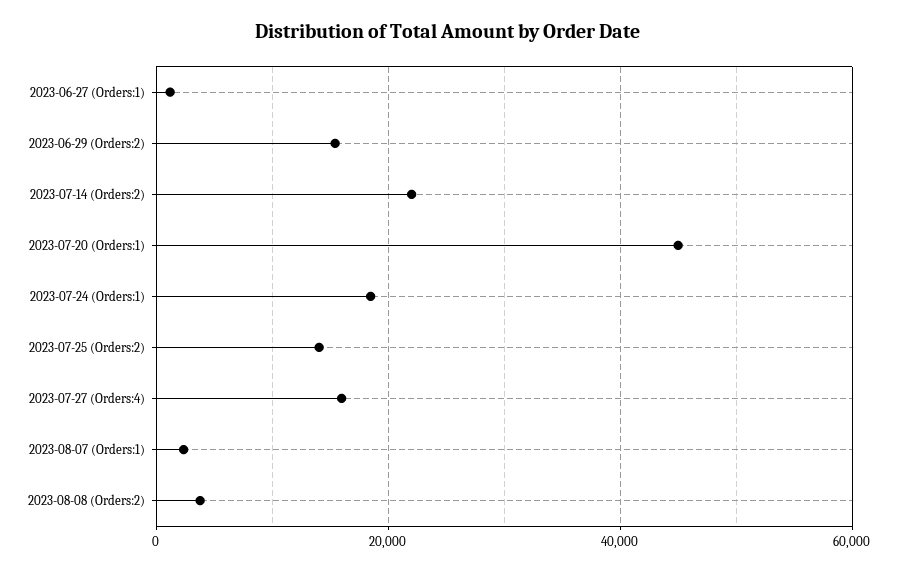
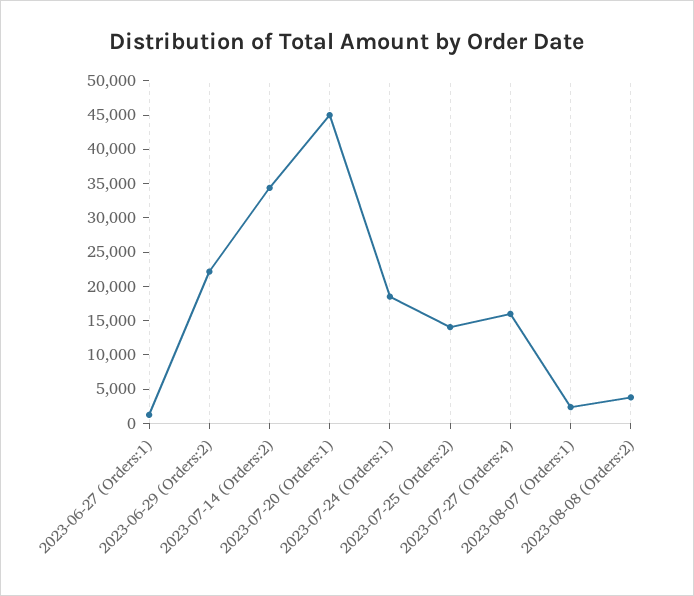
2023-06-29 (Orders:2): 16000 -> 22500
2023-07-14 (Orders:2): 22000 -> 35000

